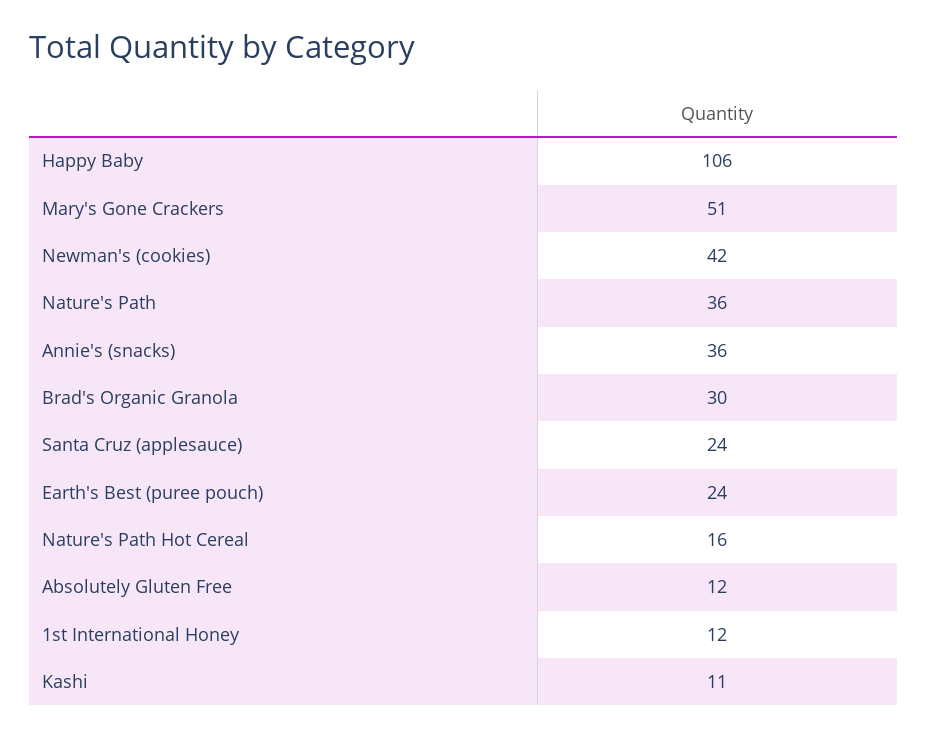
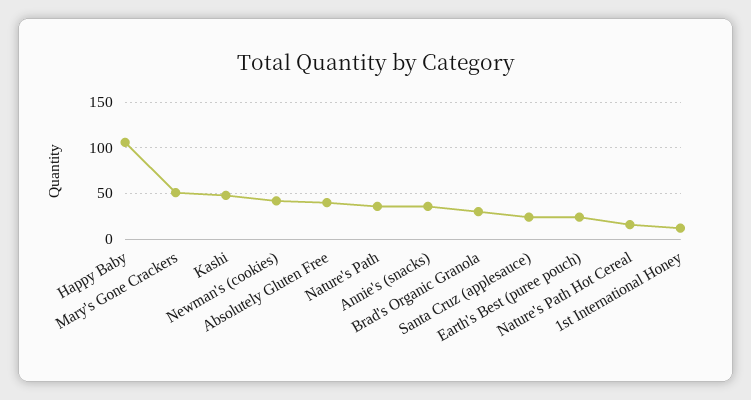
Absolutely Gluten Free: 12 -> 40
Kashi: 11 -> 50

